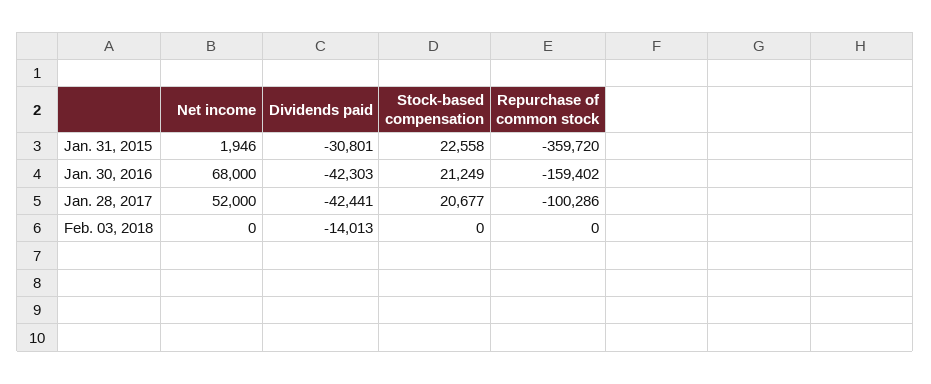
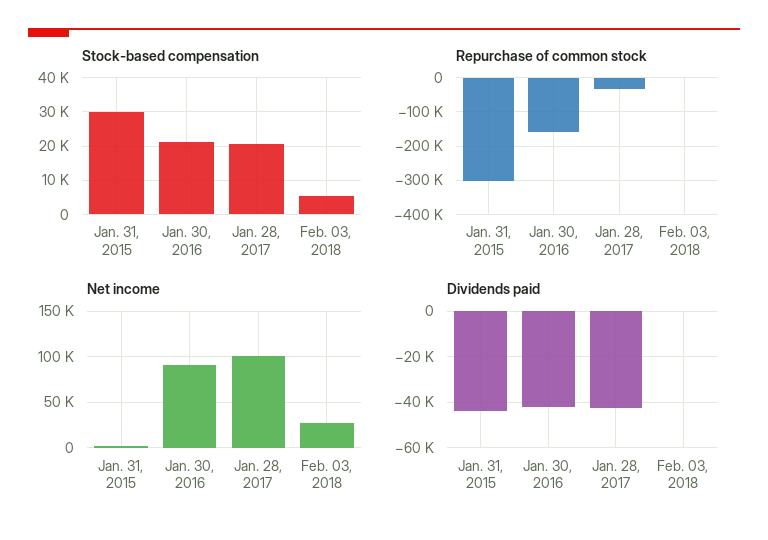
Dividends paid, Jan. 31, 2015: -30801 -> -45000
Stock-based compensation, Jan. 31, 2015: 22558 -> 30000
Repurchase of common stock, Jan. 31, 2015: -359720 -> -300000
Net income, Jan. 30, 2016: 68000 -> 90000
Net income, Jan. 28, 2017: 52000 -> 100000
Repurchase of common stock, Jan. 28, 2017: -100286 -> -40000
Net income, Feb. 03, 2018: 0 -> 30000
Dividends paid, Feb. 03, 2018: -14013 -> 0
Stock-based compensation, Feb. 03, 2018: 0 -> 6000

